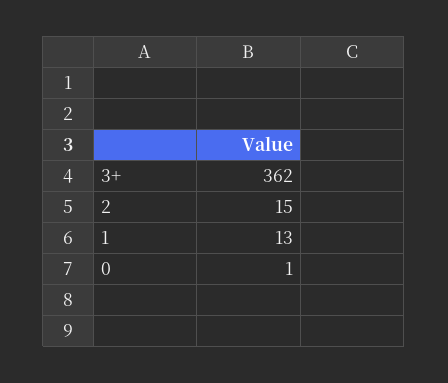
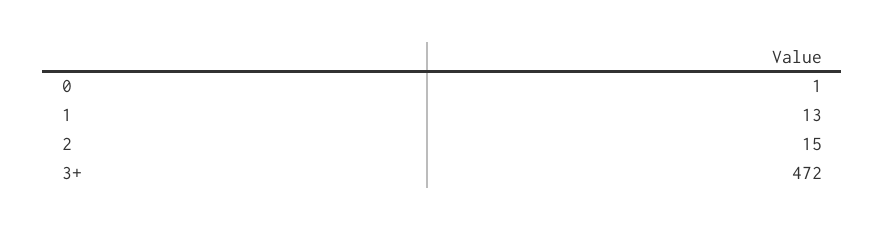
3+: 362 -> 472

